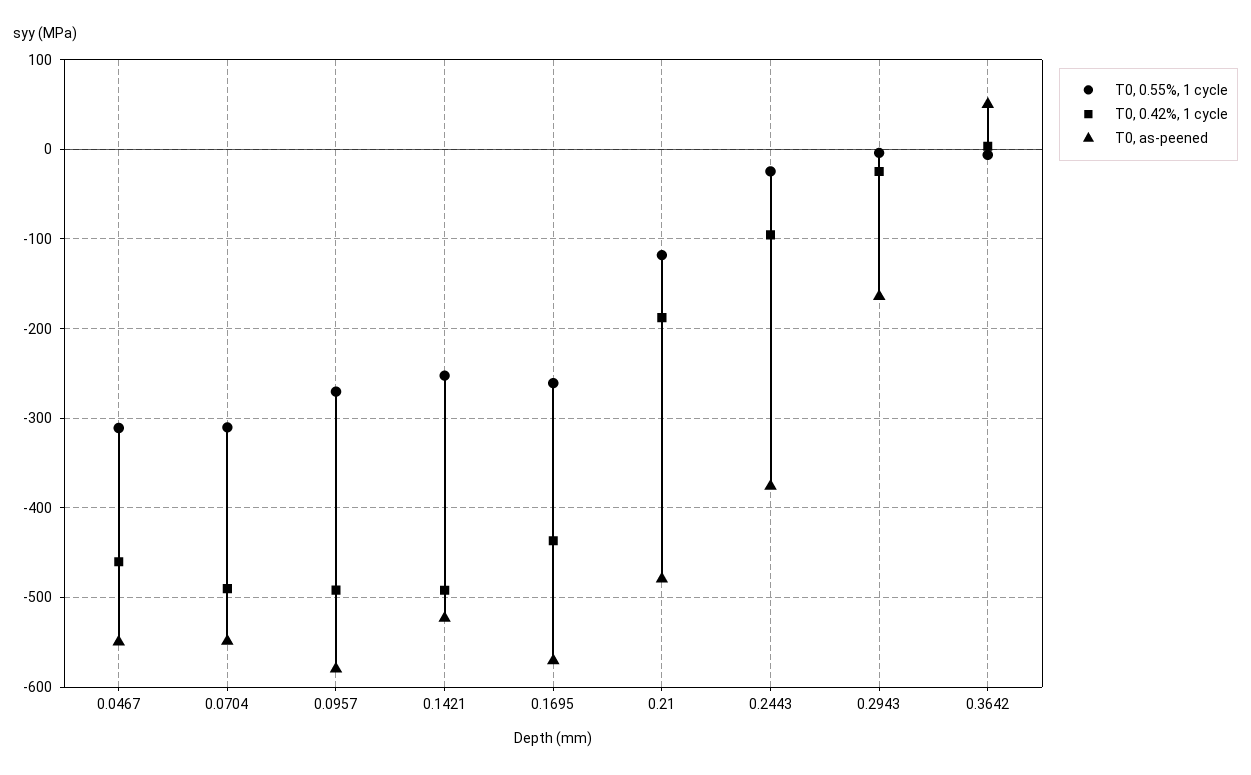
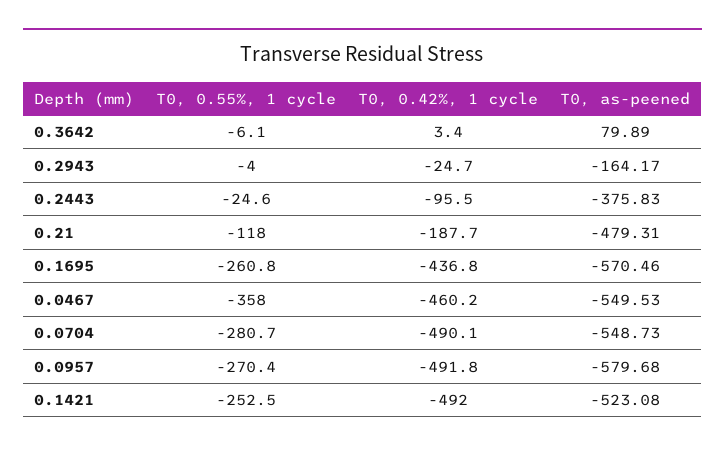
T0, 0.55%, 1 cycle, 0.0467: -310 -> -358
T0, 0.55%, 1 cycle, 0.0704: -310 -> -280.7
T0, as-peened, 0.3642: 50 -> 79.89

